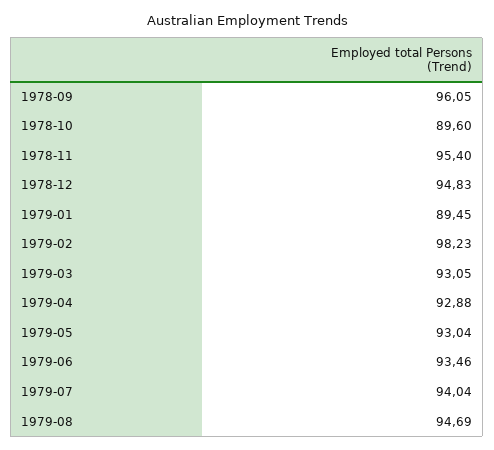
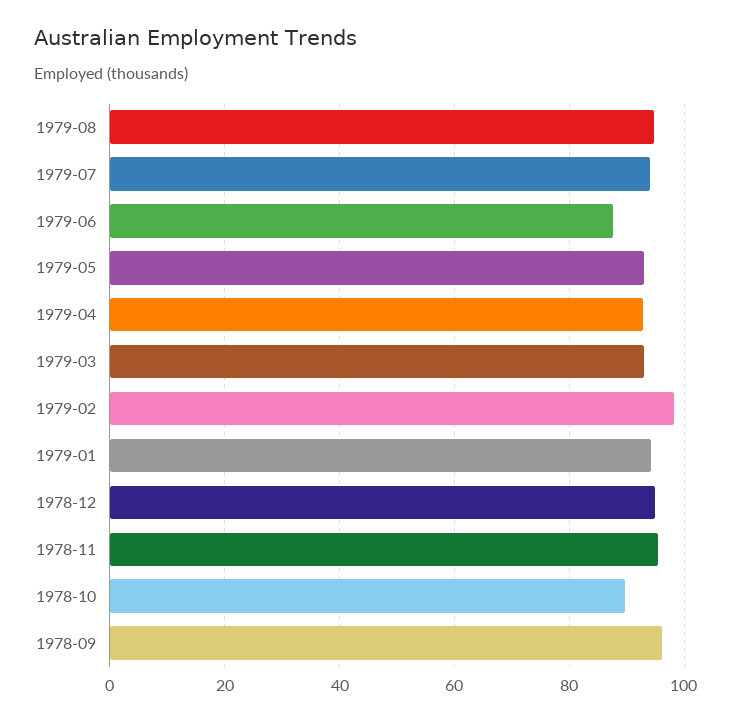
1979-01: 89.45 -> 94
1979-06: 93.46 -> 88

